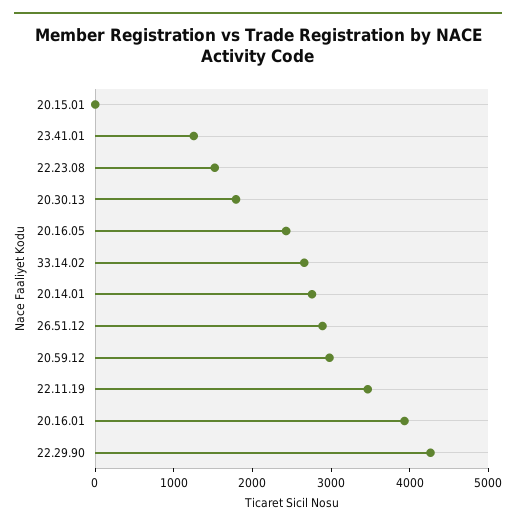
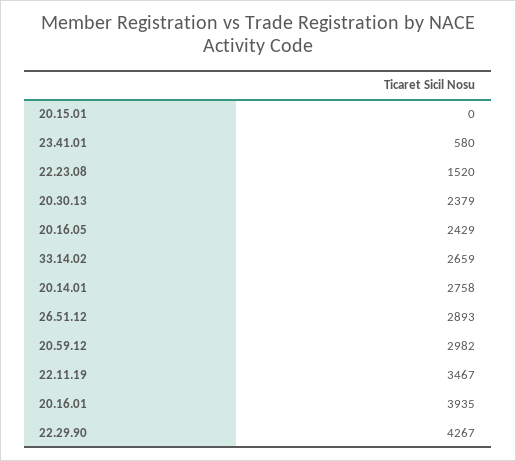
23.41.01: 1200 -> 580
20.30.13: 1800 -> 2379

